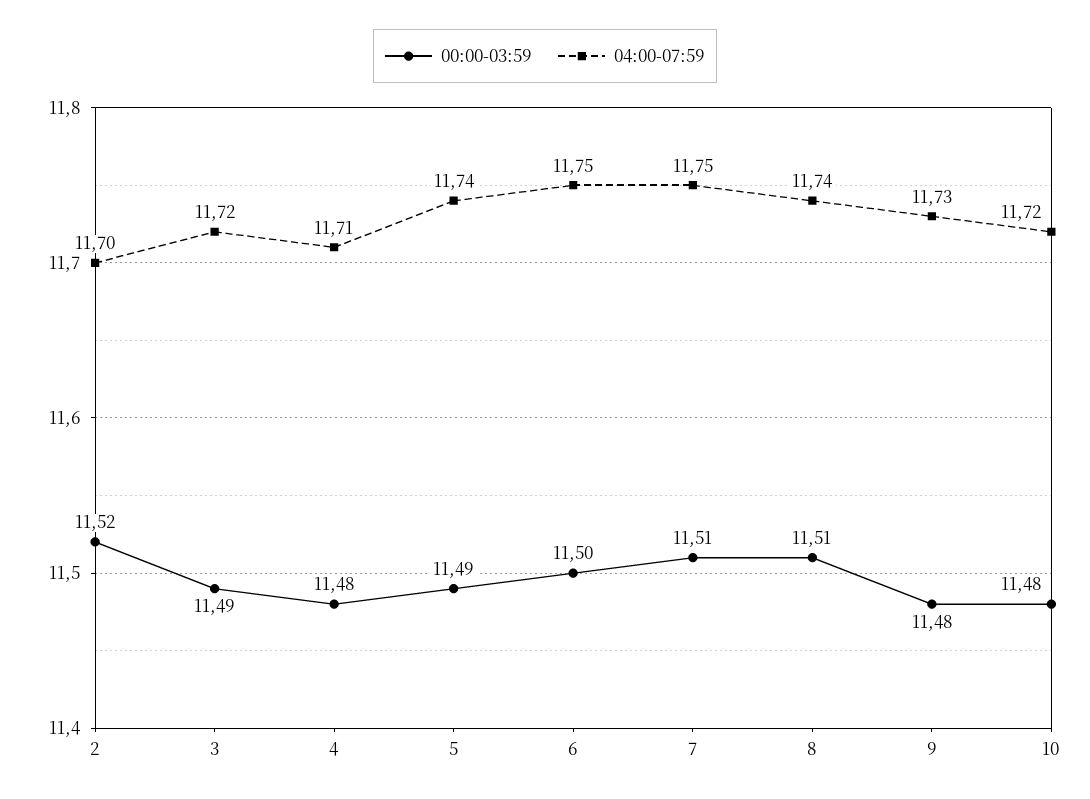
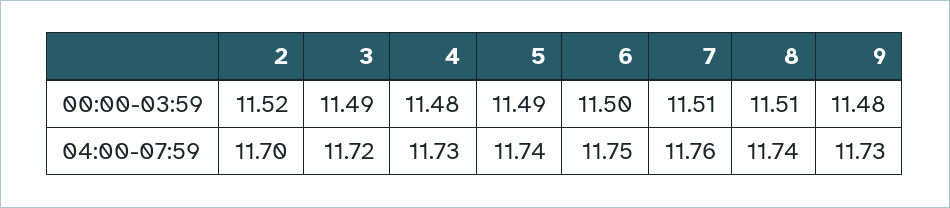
04:00-07:59, 4: 11.71 -> 11.73
04:00-07:59, 7: 11.75 -> 11.76
00:00-03:59, 10: 11.48 -> none
04:00-07:59, 10: 11.72 -> none

